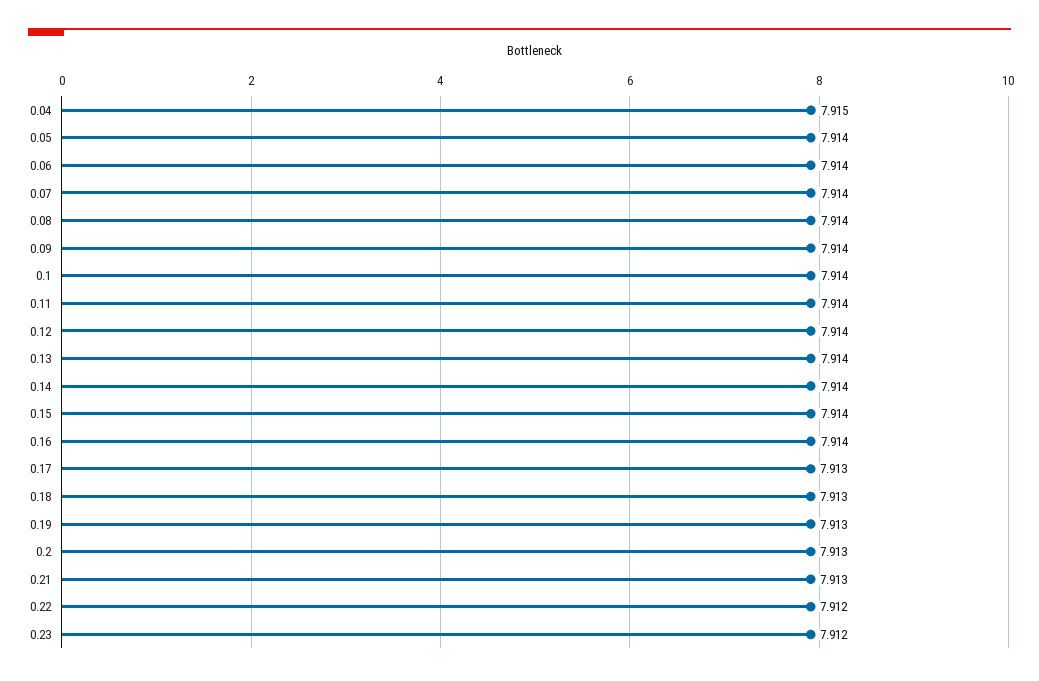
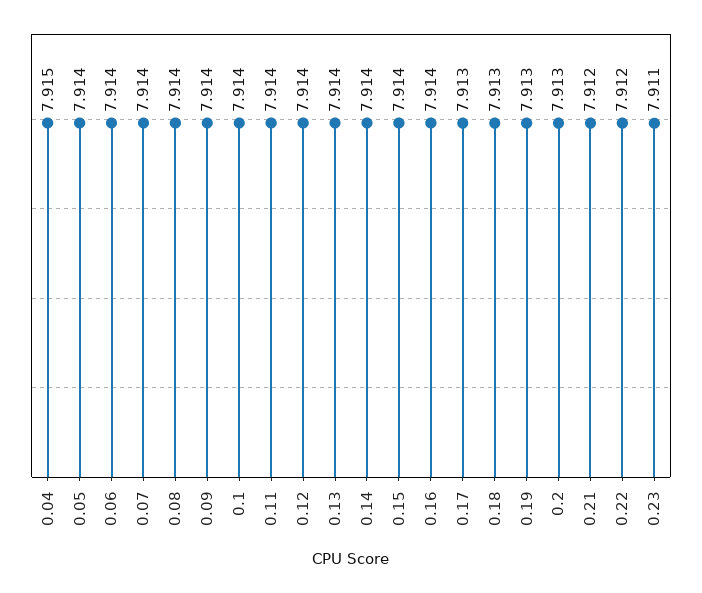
0.21: 7.913 -> 7.912
0.23: 7.912 -> 7.911

